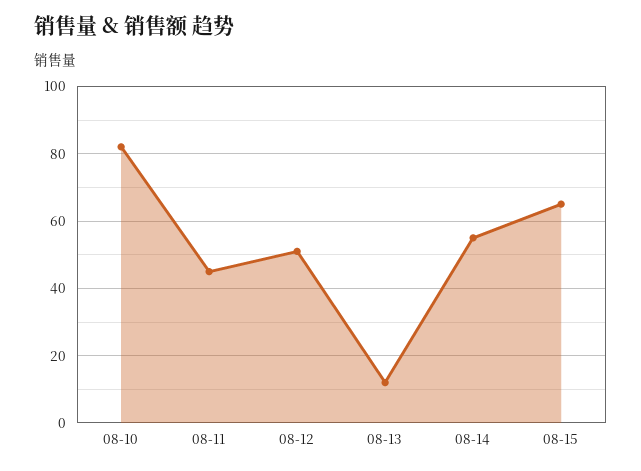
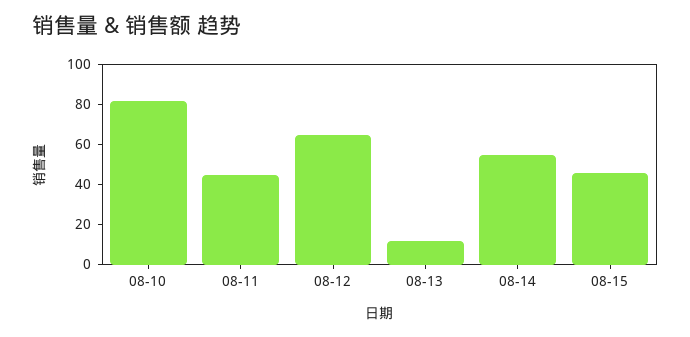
08-12: 50 -> 65
08-15: 65 -> 45

